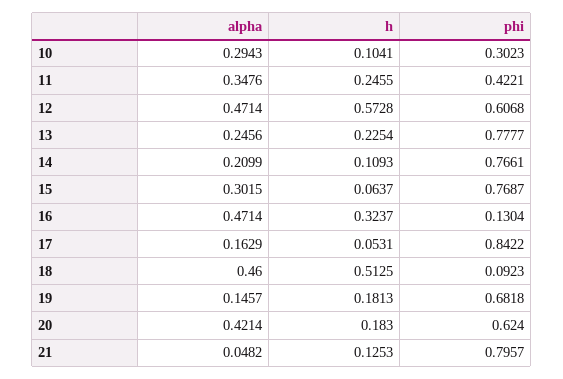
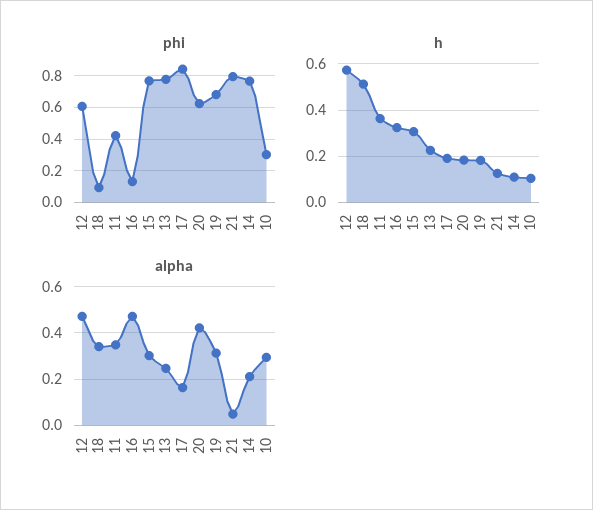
h, 11: 0.2455 -> 0.35
h, 15: 0.0637 -> 0.3
h, 17: 0.0531 -> 0.2
alpha, 18: 0.46 -> 0.35
alpha, 19: 0.1457 -> 0.3

